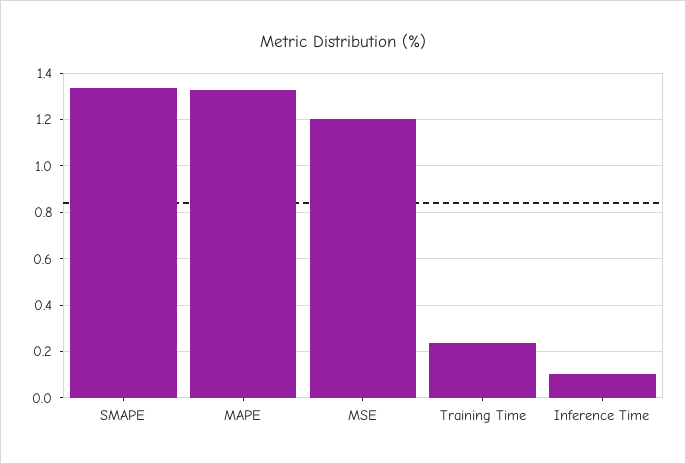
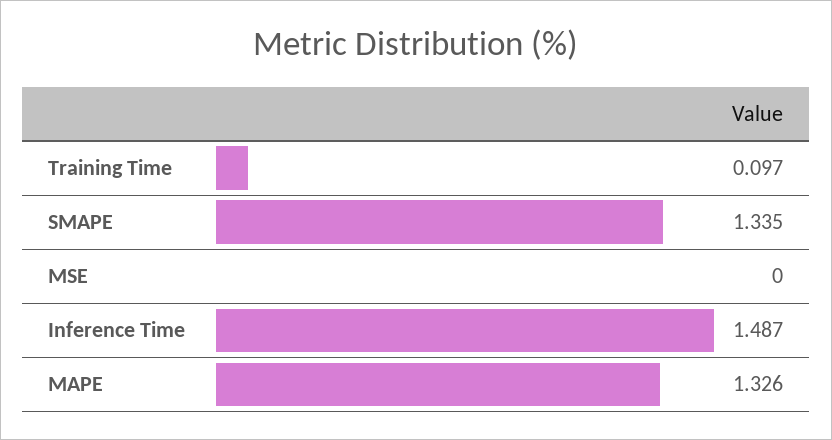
MSE: 1.2 -> 0
Training Time: 0.25 -> 0.097
Inference Time: 0.1 -> 1.487

